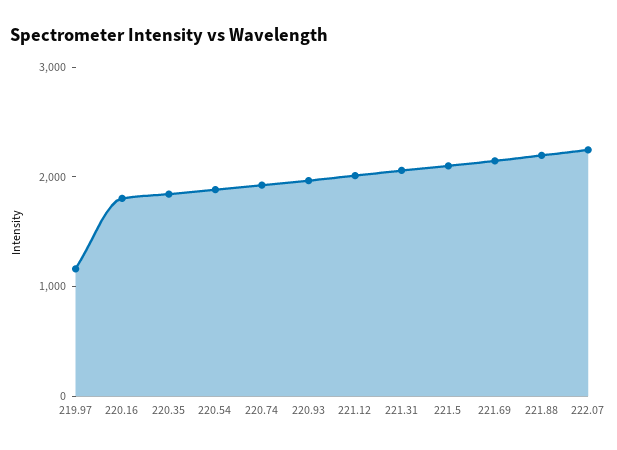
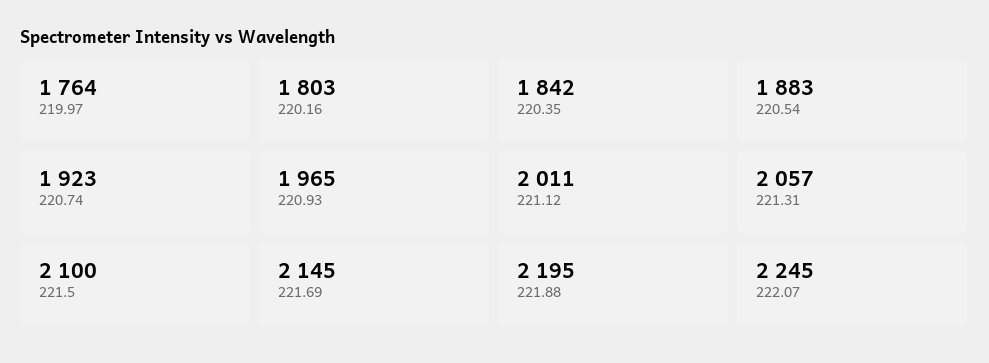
219.97: 1200 -> 1764

